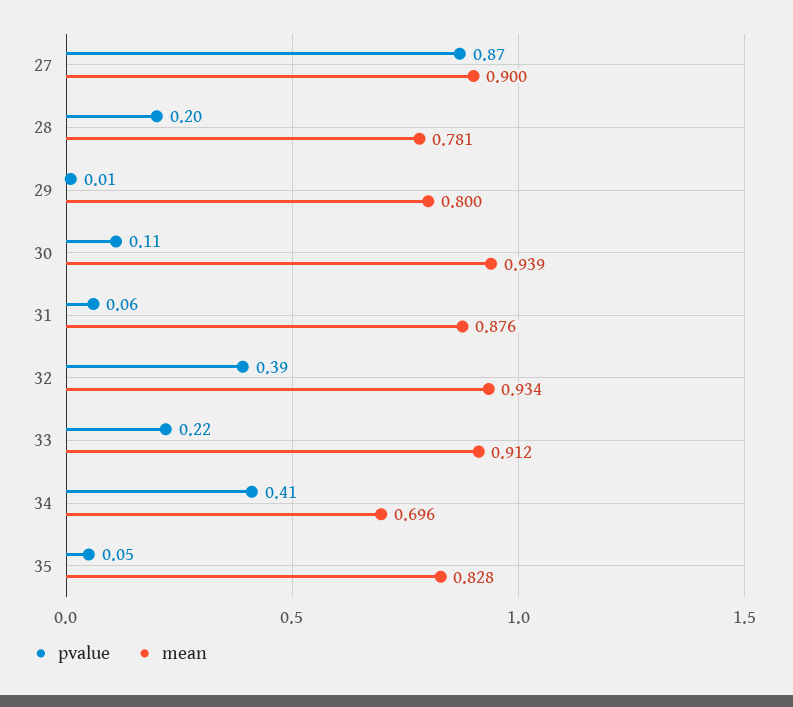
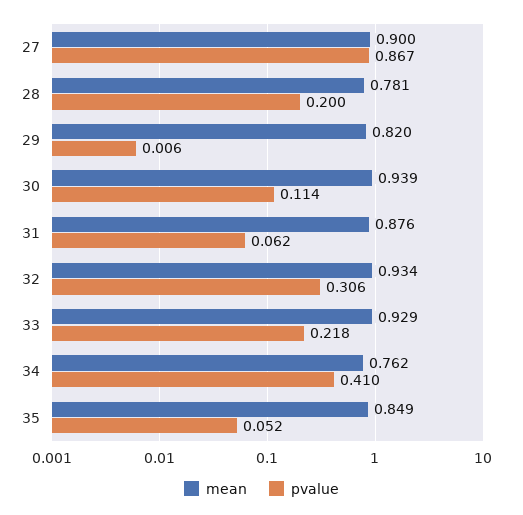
mean, 29: 0.8 -> 0.82
pvalue, 32: 0.39 -> 0.306
mean, 33: 0.912 -> 0.929
mean, 34: 0.696 -> 0.762
mean, 35: 0.828 -> 0.849

